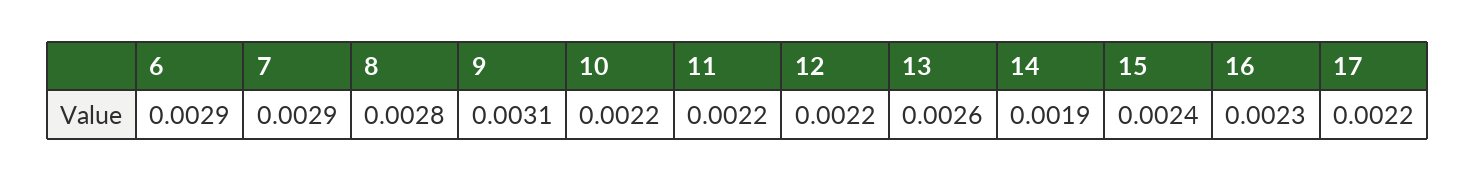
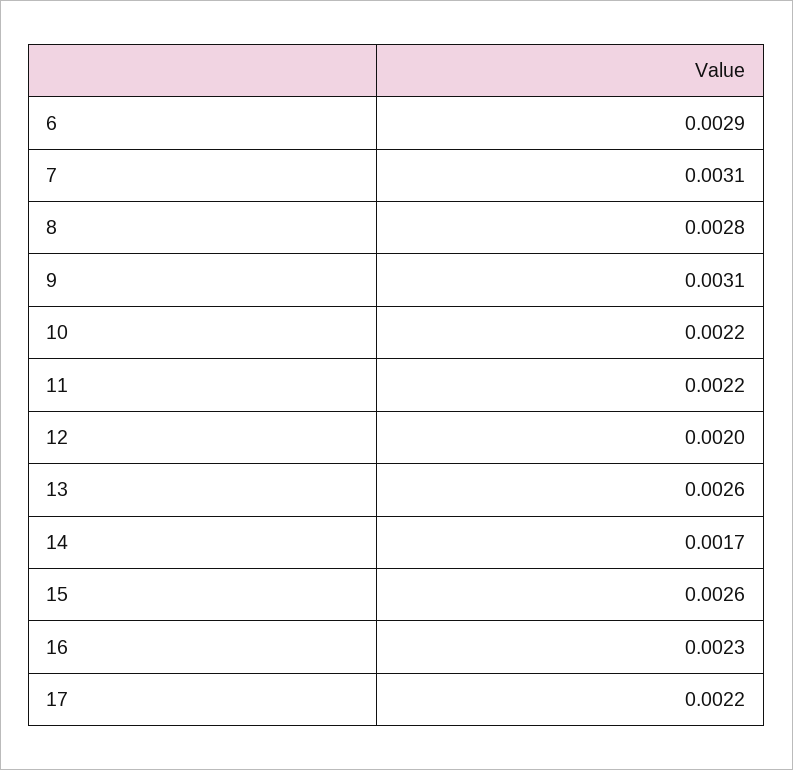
7: 0.0029 -> 0.0031
12: 0.0022 -> 0.002
14: 0.0019 -> 0.0017
15: 0.0024 -> 0.0026

